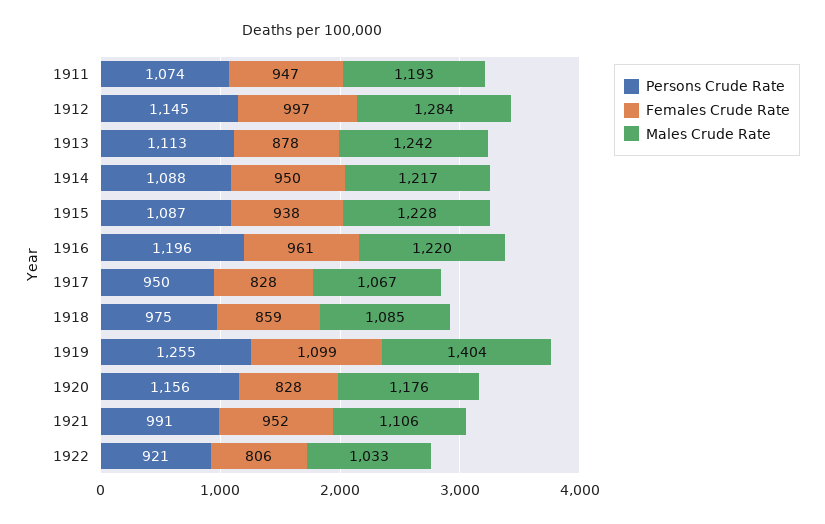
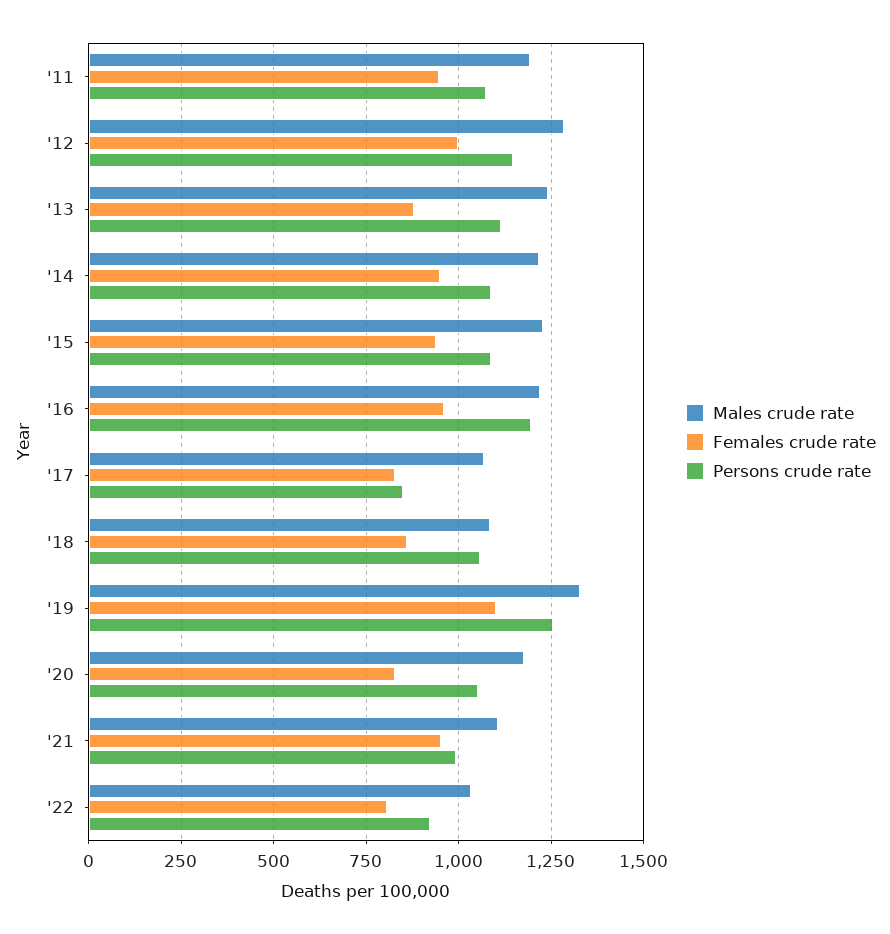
Persons Crude Rate, 1917: 950 -> 850
Persons Crude Rate, 1918: 975 -> 1050
Males Crude Rate, 1919: 1404 -> 1325
Persons Crude Rate, 1920: 1156 -> 1050

